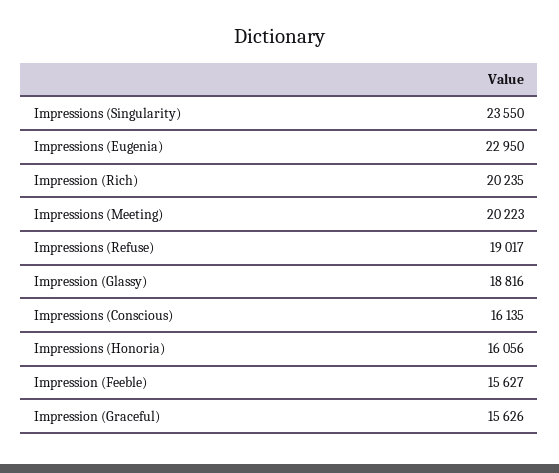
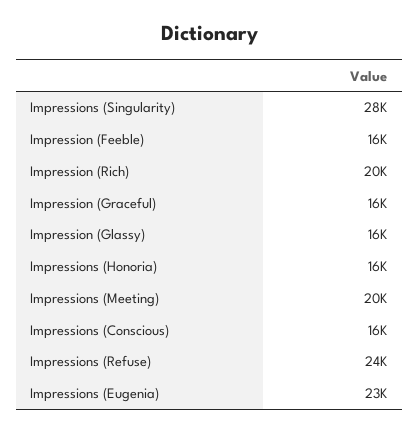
Impressions (Singularity): 23550 -> 28000
Impressions (Refuse): 19017 -> 24000
Impression (Glassy): 18816 -> 16000

